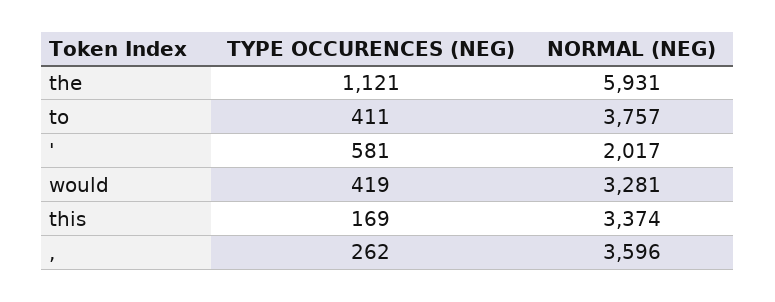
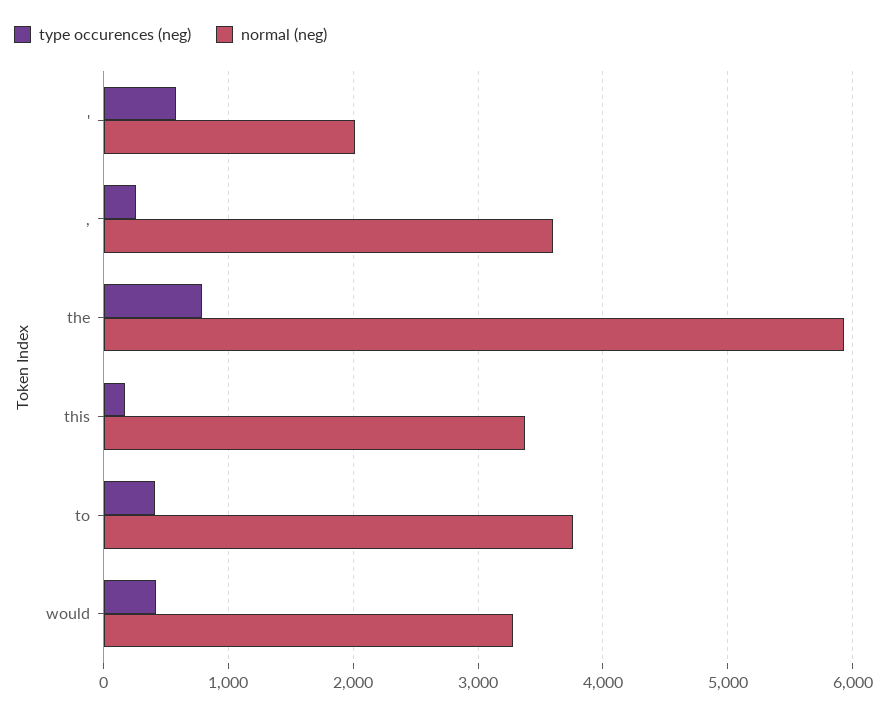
TYPE OCCURENCES (NEG), the: 1121 -> 800

